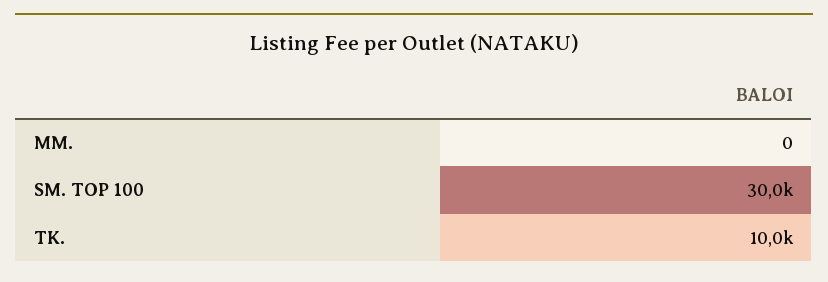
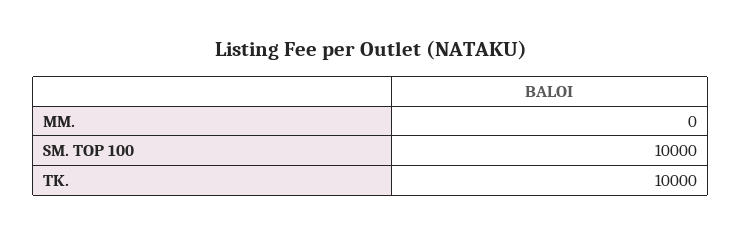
SM. TOP 100: 30000 -> 10000

